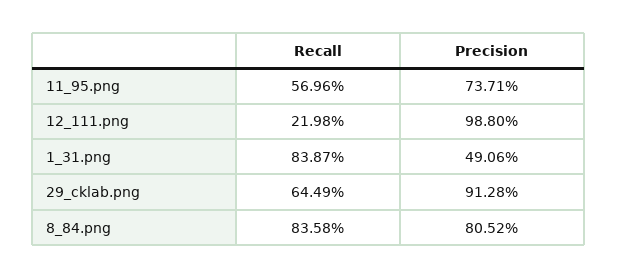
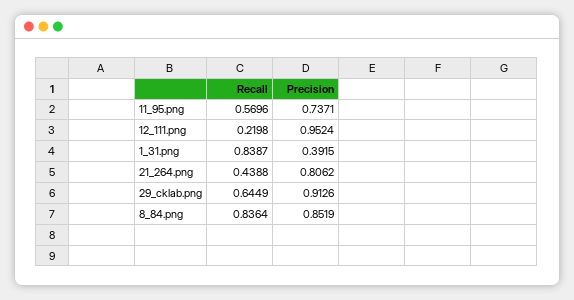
Precision, 12_111.png: 0.988 -> 0.9524
Precision, 1_31.png: 0.4906 -> 0.3915
Precision, 29_cklab.png: 0.9128 -> 0.9126
Recall, 8_84.png: 0.8358 -> 0.8364
Precision, 8_84.png: 0.8052 -> 0.8519
Recall, 21_264.png: none -> 0.4388
Precision, 21_264.png: none -> 0.8062

